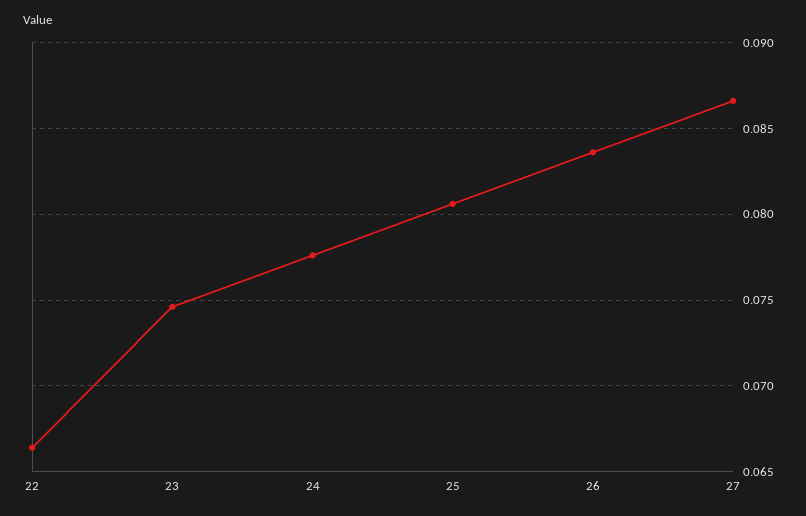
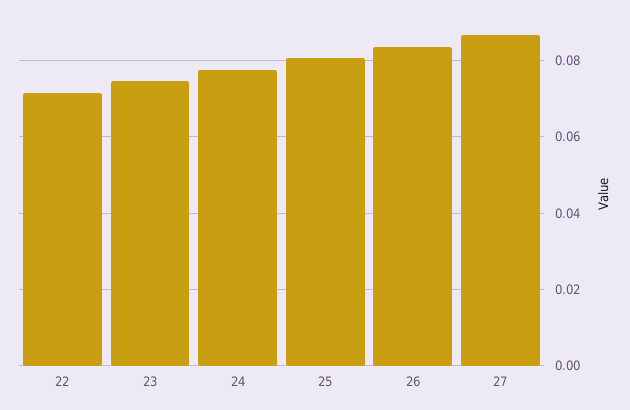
22: 0.0665 -> 0.072

